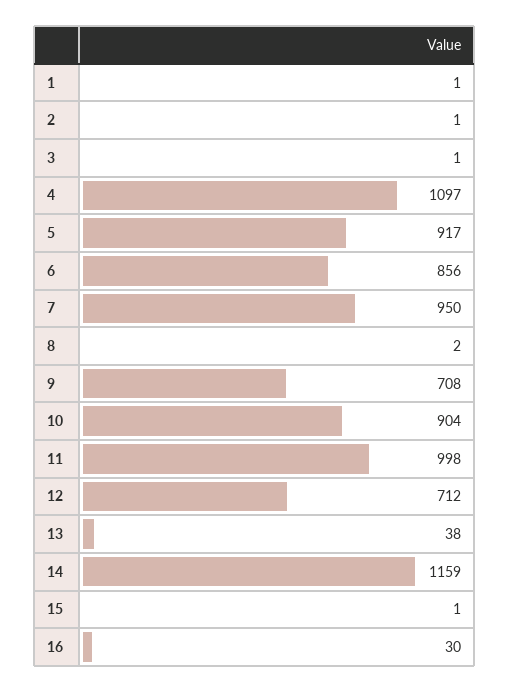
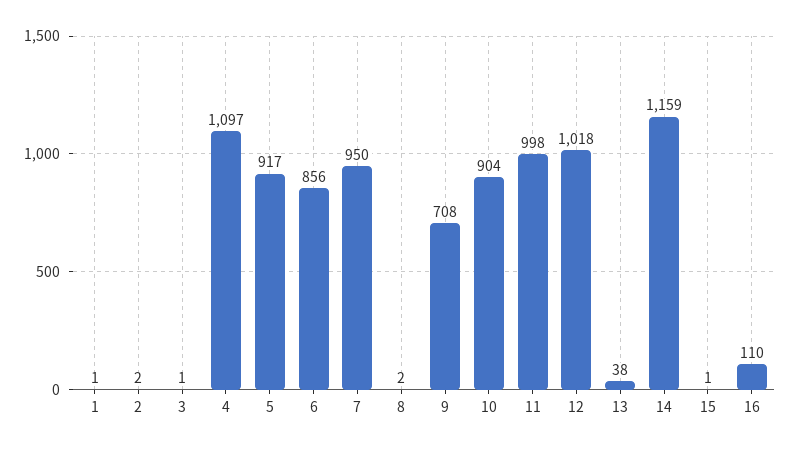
2: 1 -> 2
12: 712 -> 1018
16: 30 -> 110

